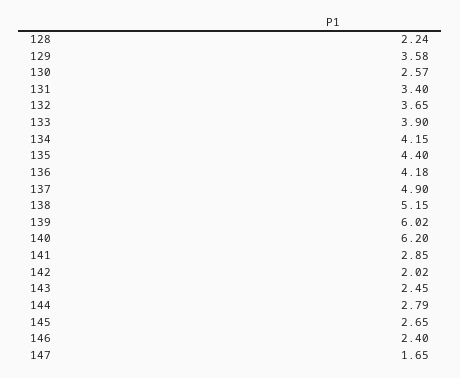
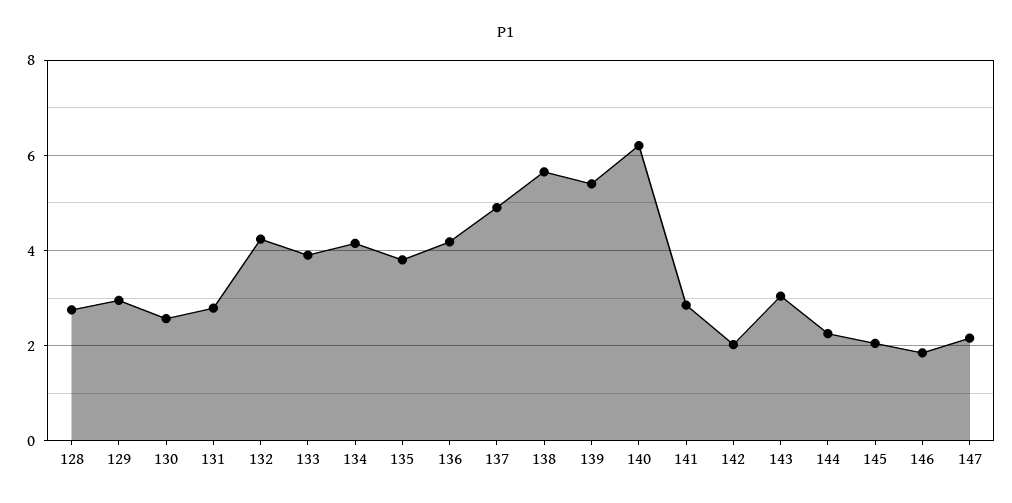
128: 2.24 -> 2.8
129: 3.58 -> 3
131: 3.4 -> 2.8
132: 3.65 -> 4.2
135: 4.4 -> 3.8
138: 5.15 -> 5.6
139: 6.02 -> 5.4
143: 2.45 -> 3
144: 2.79 -> 2.2
145: 2.65 -> 2
146: 2.4 -> 1.8
147: 1.65 -> 2.2

